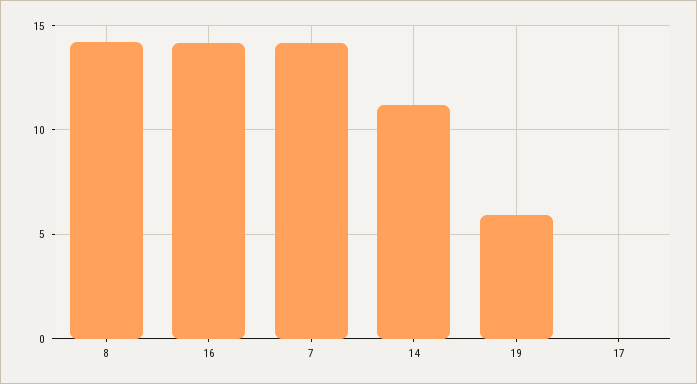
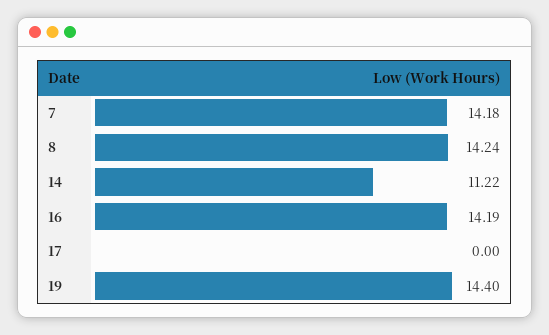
19: 6 -> 14.4

